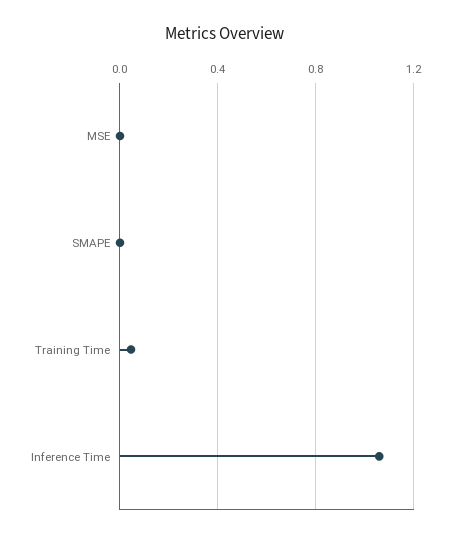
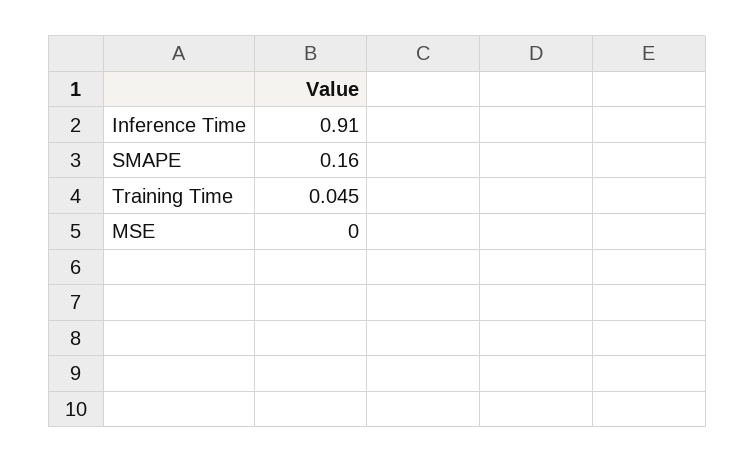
SMAPE: 0 -> 0.16
Inference Time: 1.05 -> 0.91

